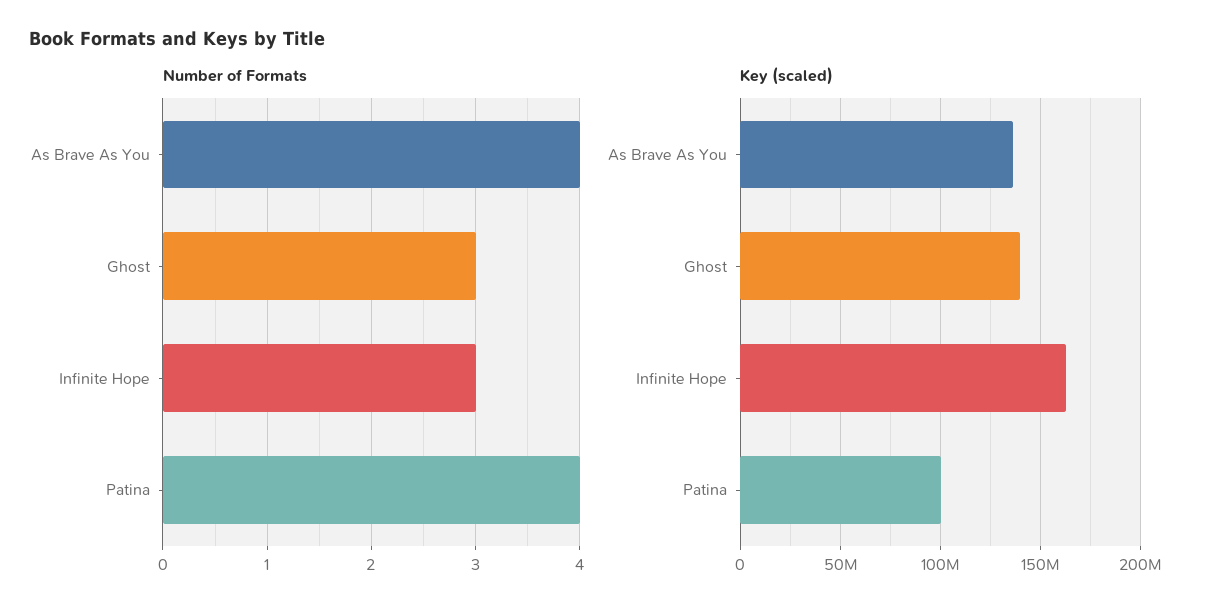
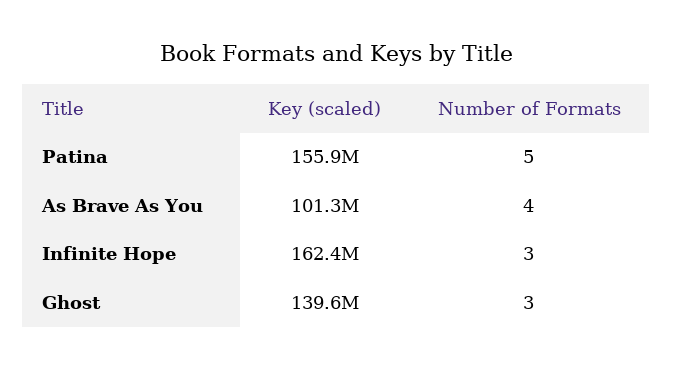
Number of Formats, Patina: 4 -> 5
Key (scaled), As Brave As You: 135000000 -> 101300000
Key (scaled), Patina: 100000000 -> 155900000

